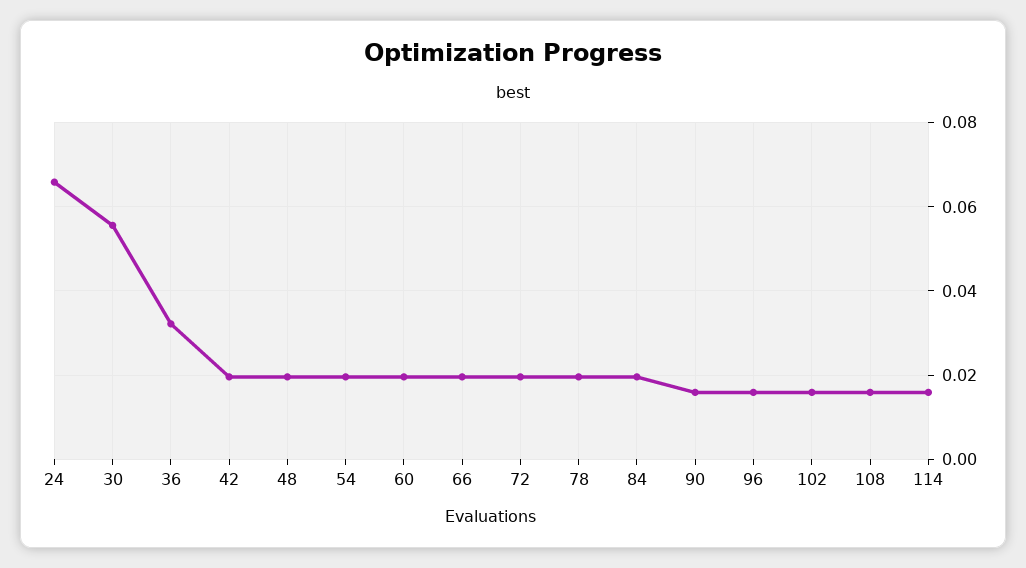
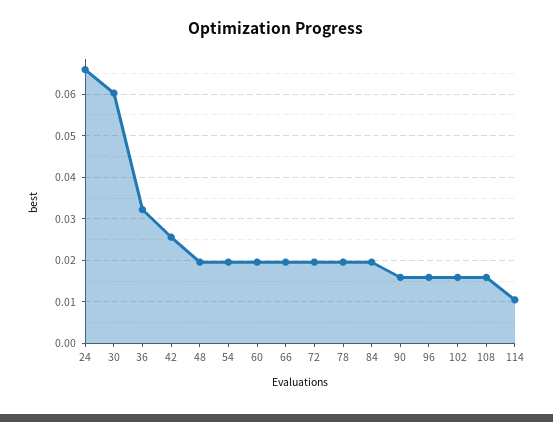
30: 0.056 -> 0.06
42: 0.02 -> 0.026
114: 0.016 -> 0.01

